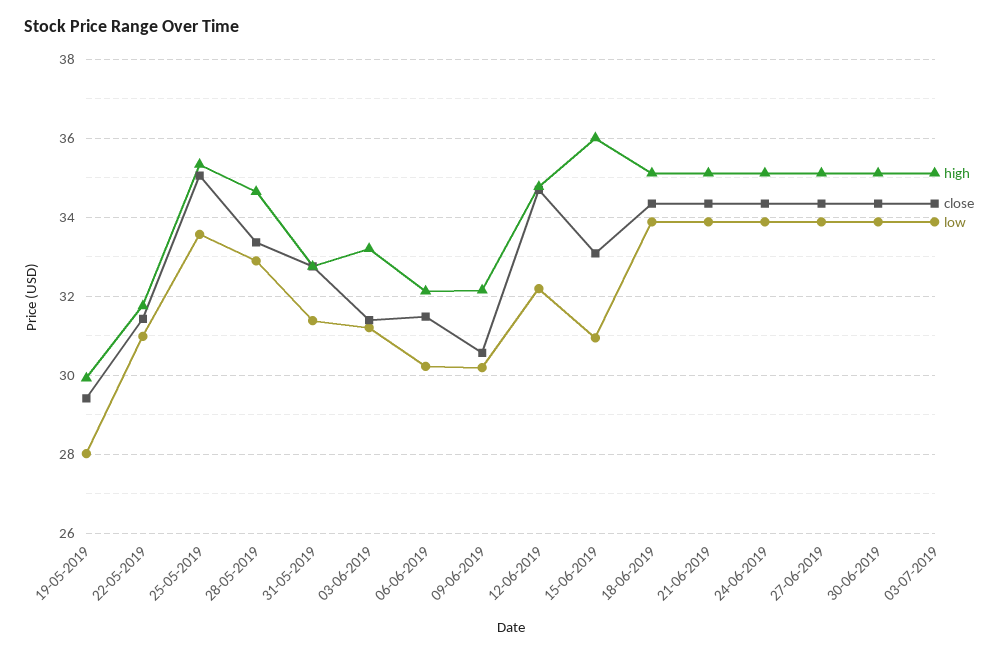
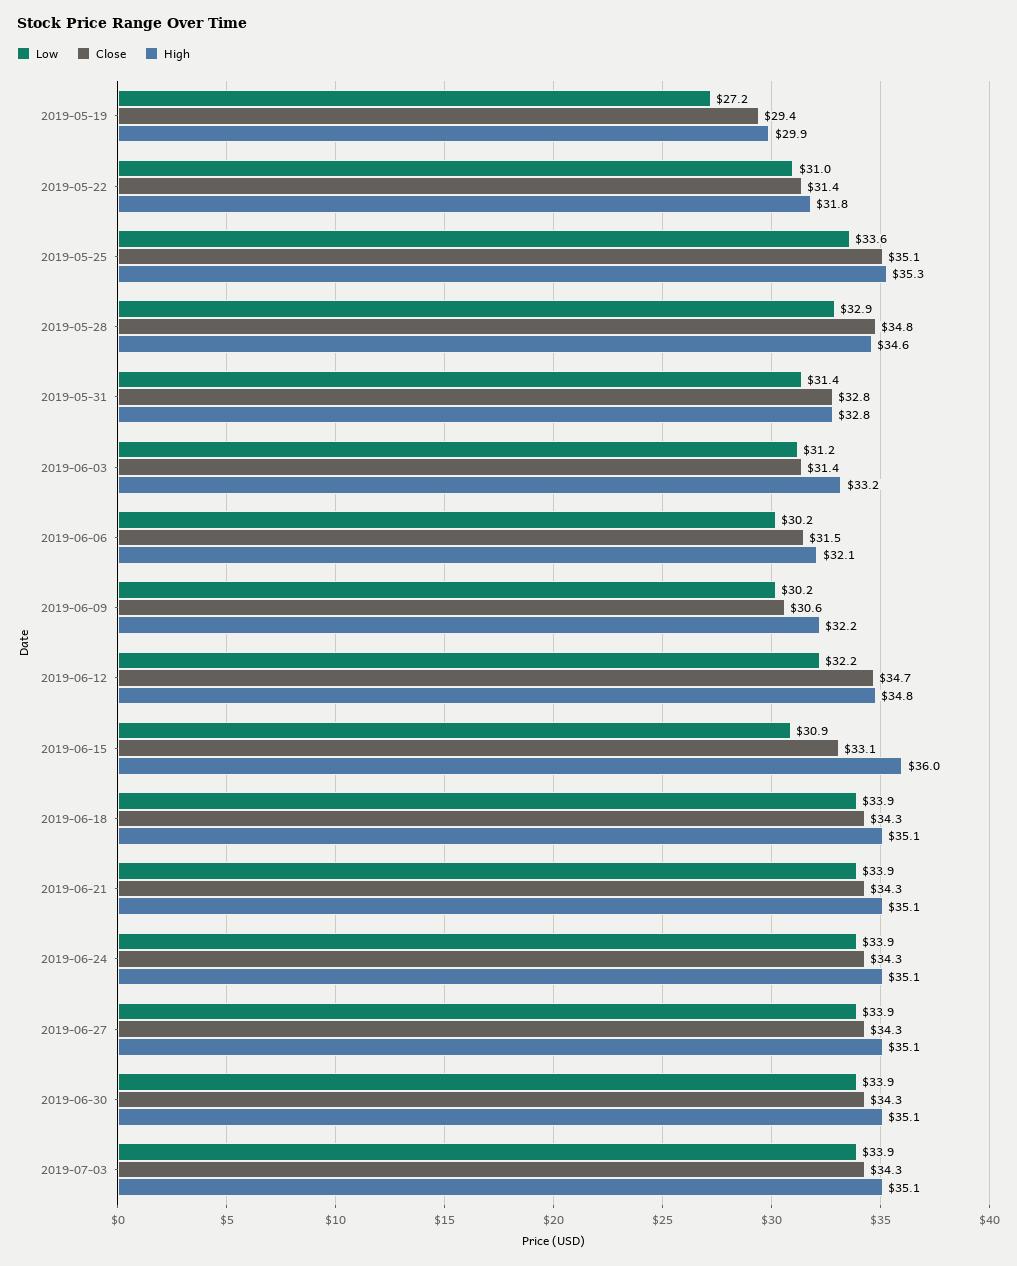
low, 19-05-2019: 28 -> 27.2
close, 28-05-2019: 33.4 -> 34.8

